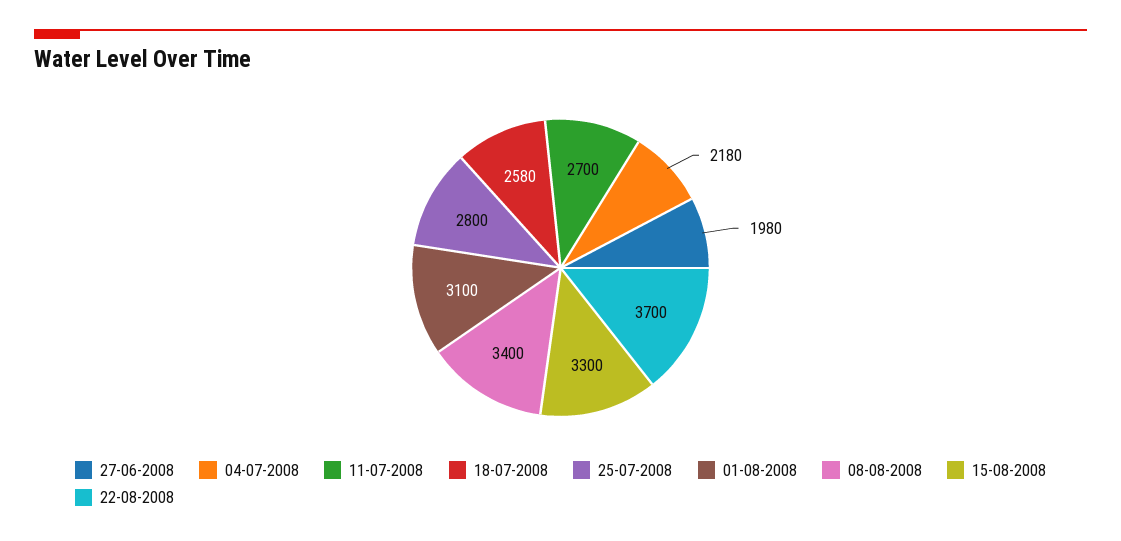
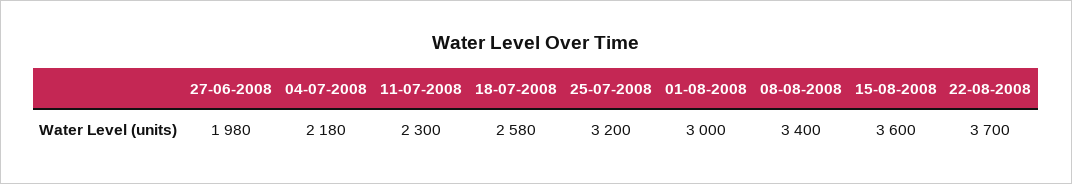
11-07-2008: 2700 -> 2300
25-07-2008: 2800 -> 3200
01-08-2008: 3100 -> 3000
15-08-2008: 3300 -> 3600

